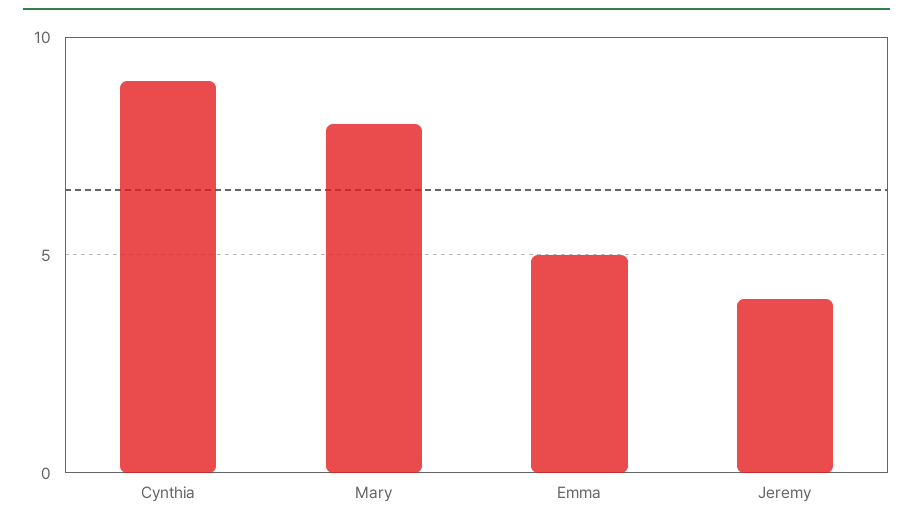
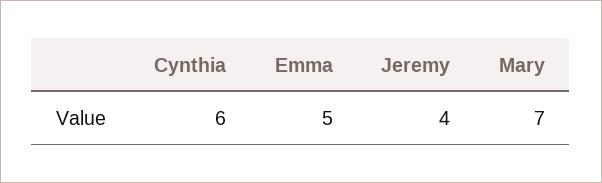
Cynthia: 9 -> 6
Mary: 8 -> 7

